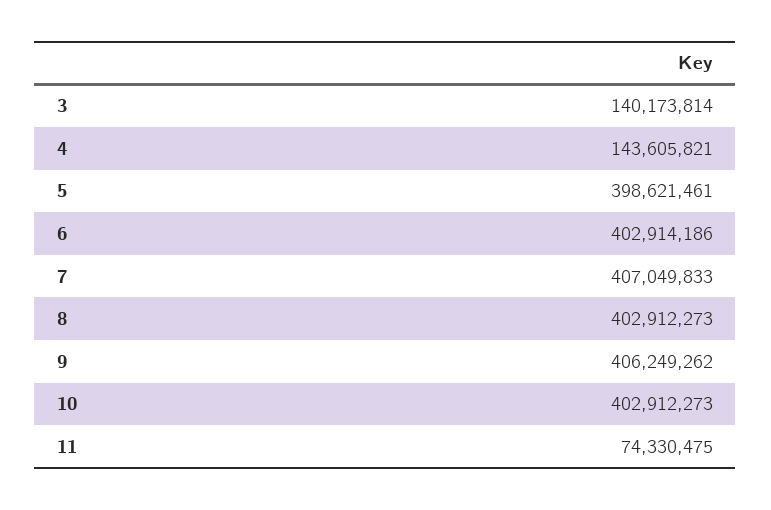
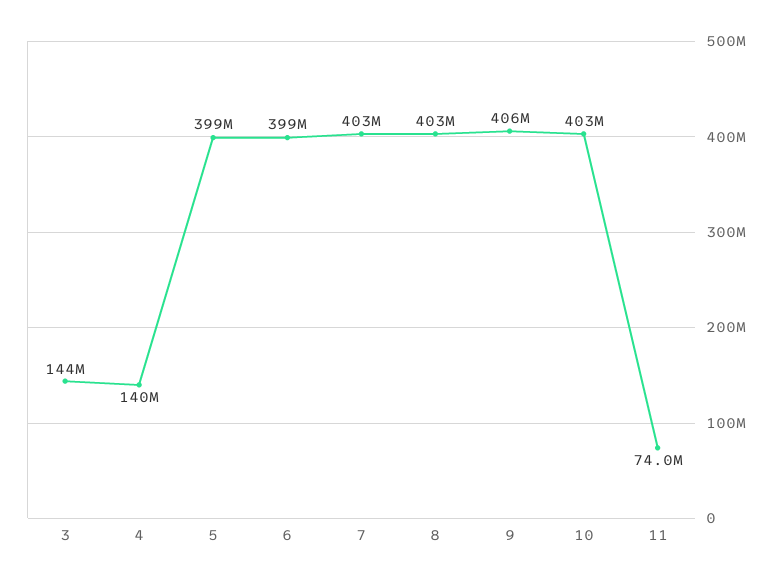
3: 140173814 -> 144000000
4: 143605821 -> 140000000
6: 402914186 -> 399000000
7: 407049833 -> 403000000
11: 74330475 -> 74000000

